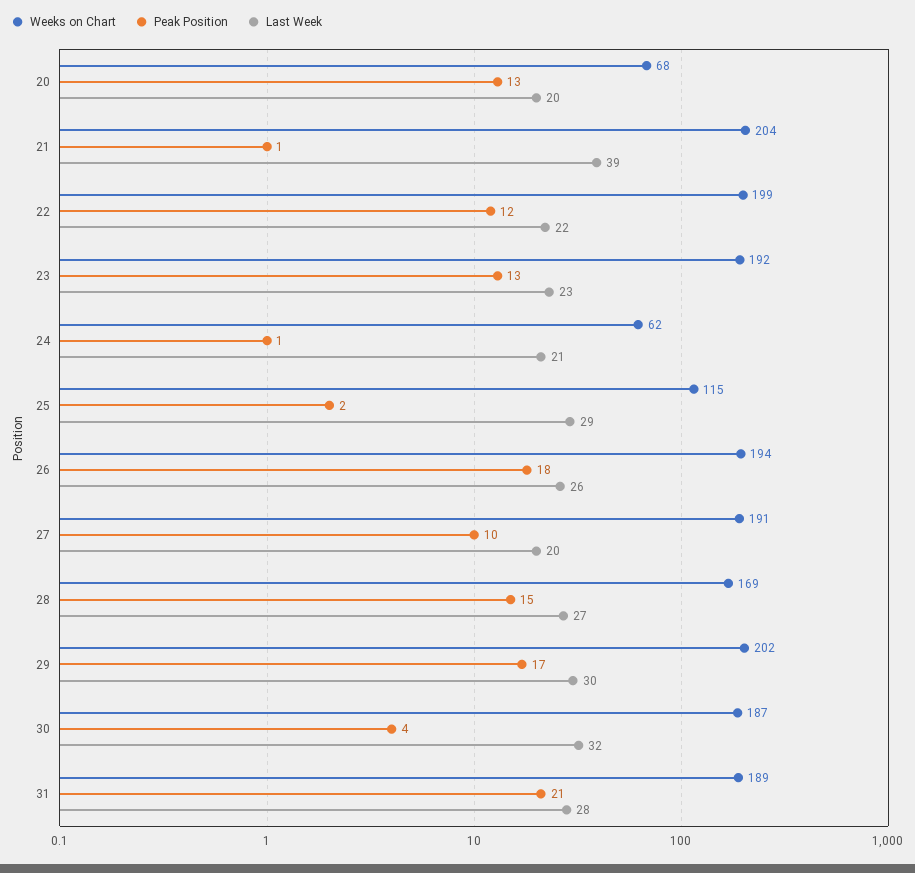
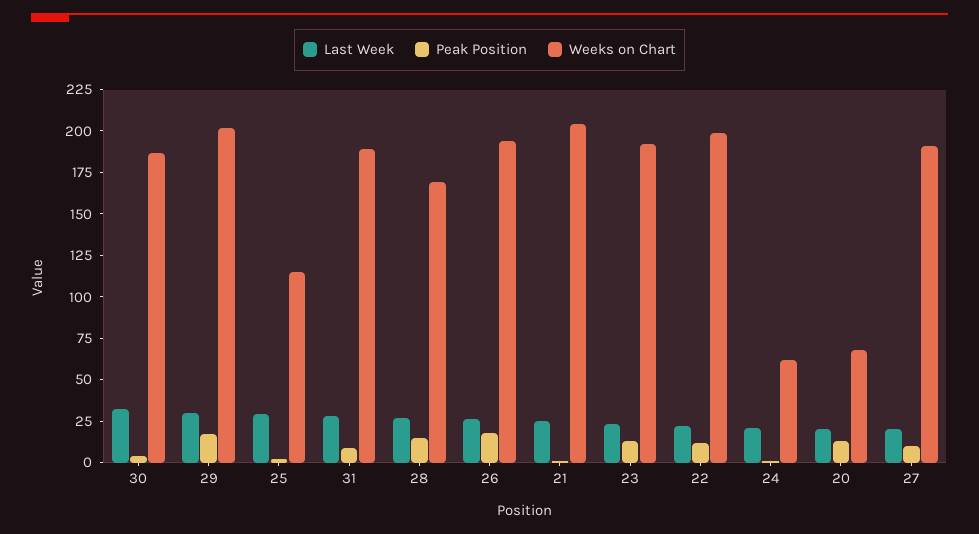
Last Week, 21: 39 -> 25
Peak Position, 31: 21 -> 10

